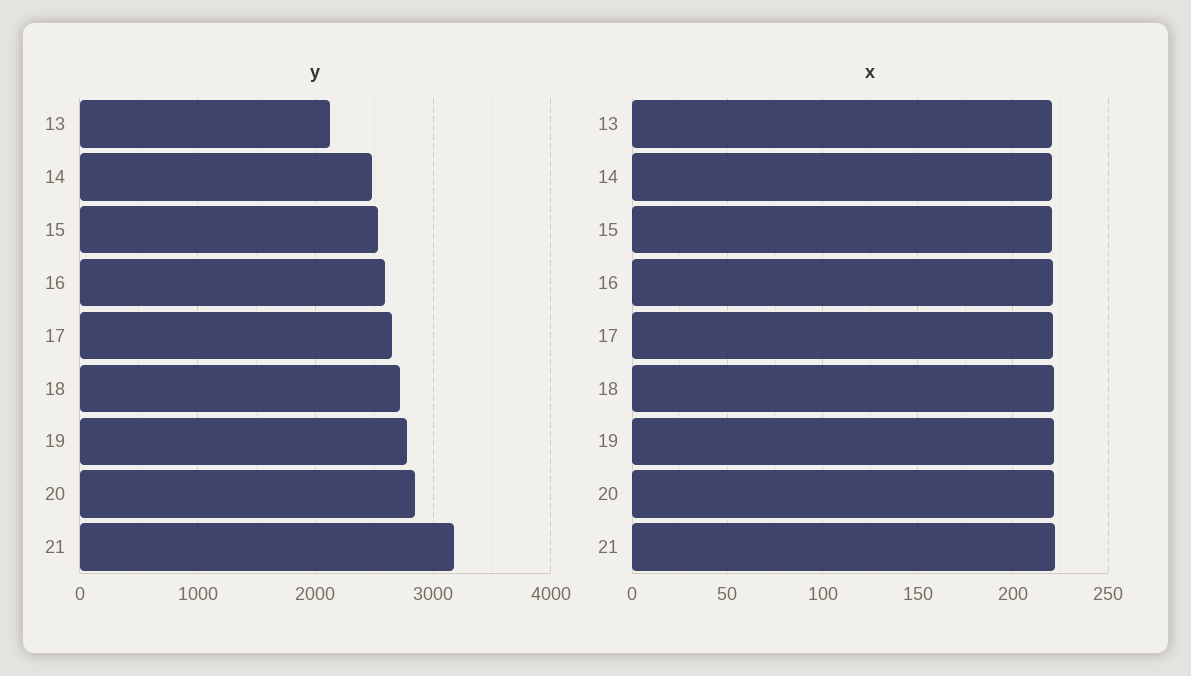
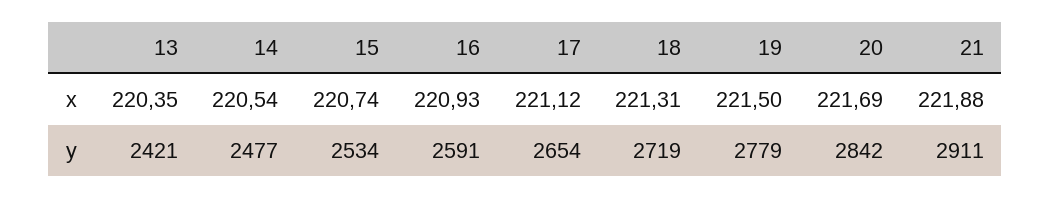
y, 13: 2100 -> 2421
y, 21: 3200 -> 2911

